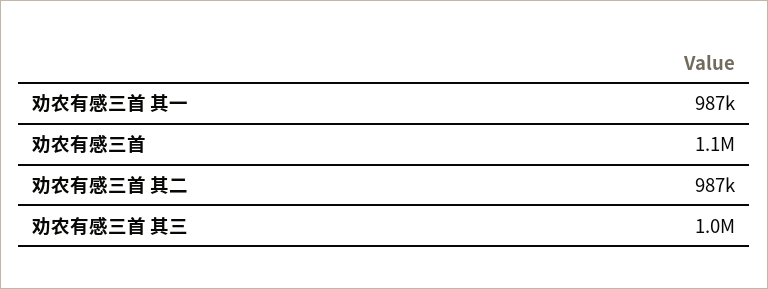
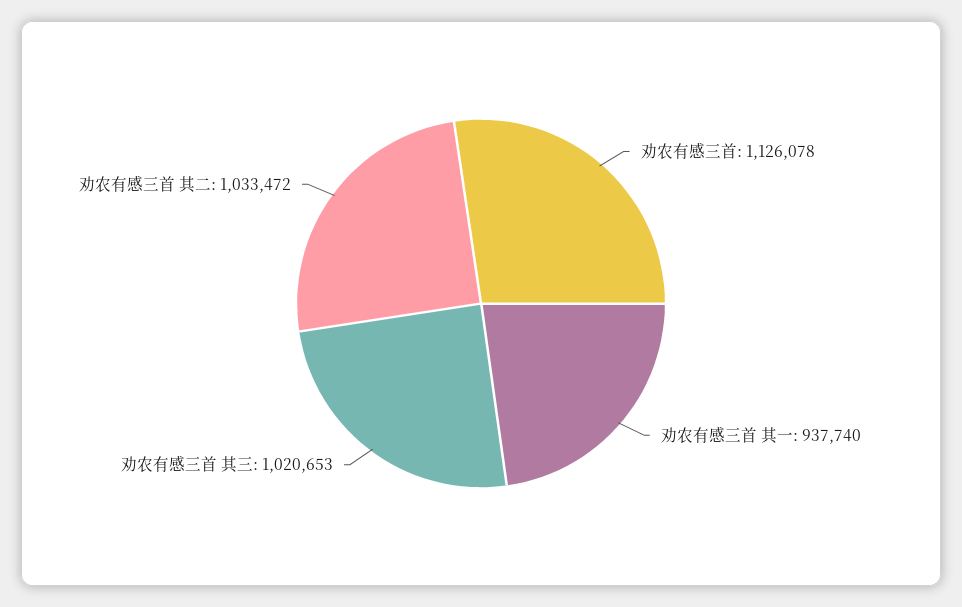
劝农有感三首 其一: 987000 -> 937740
劝农有感三首 其二: 987000 -> 1033472

